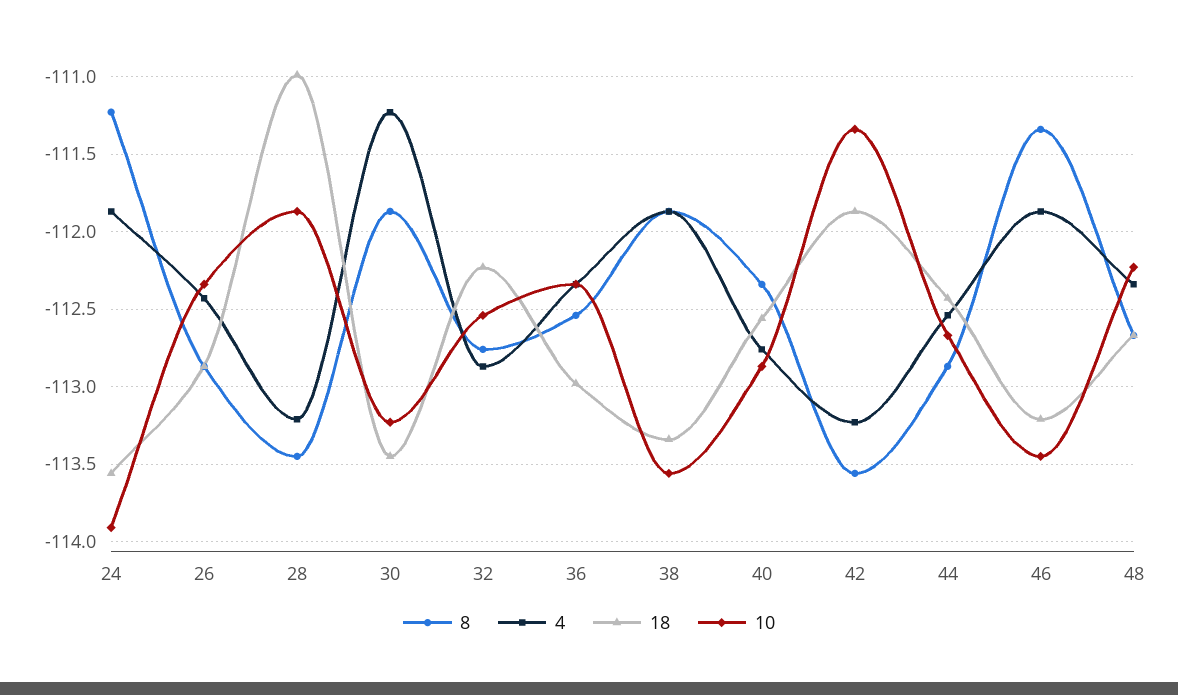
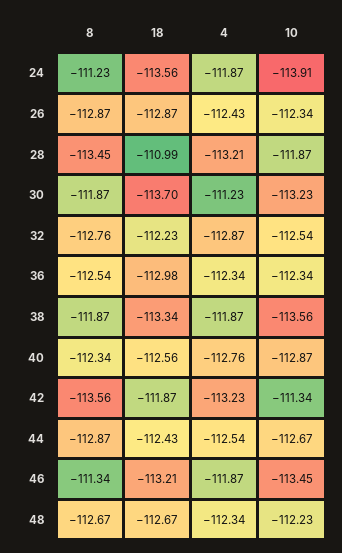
18, 30: -113.45 -> -113.7

